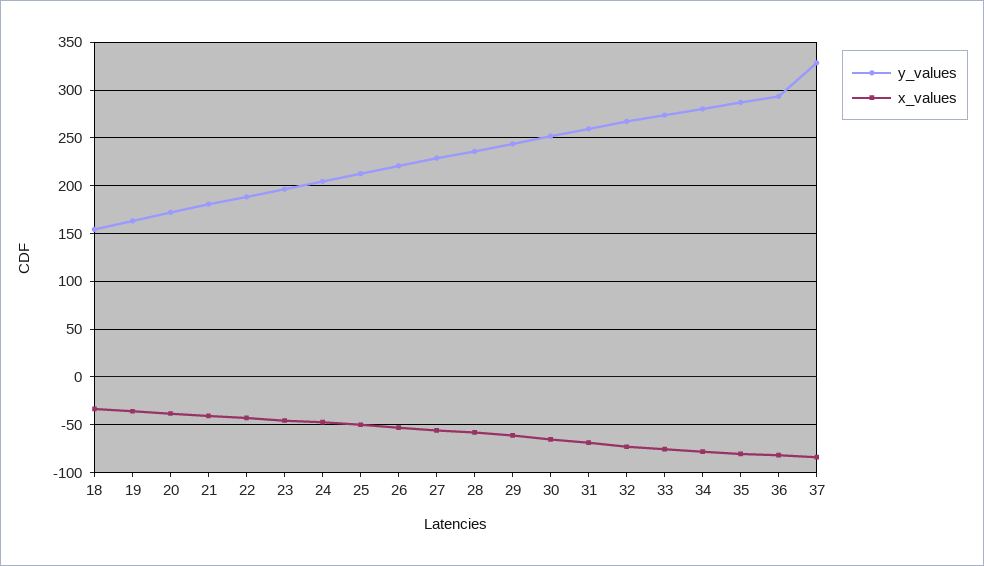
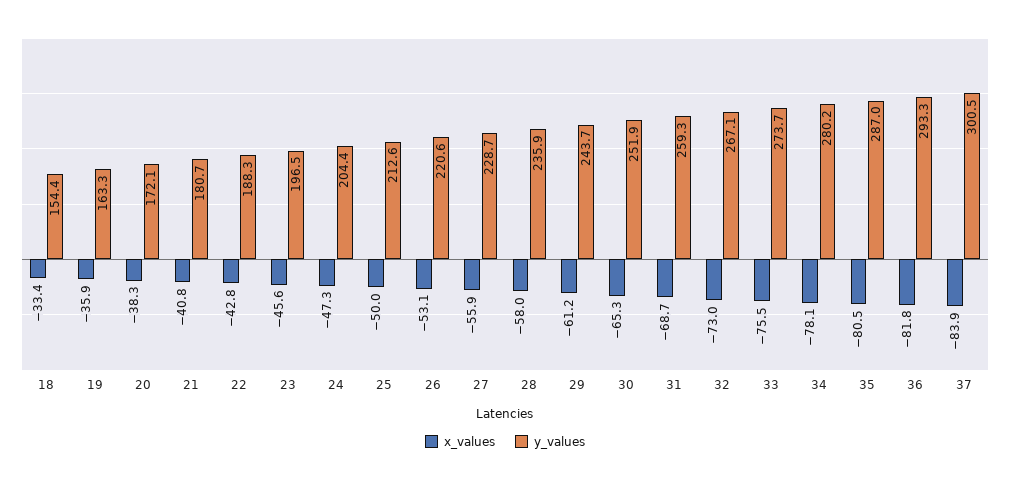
y_values, 37: 330 -> 300.5

